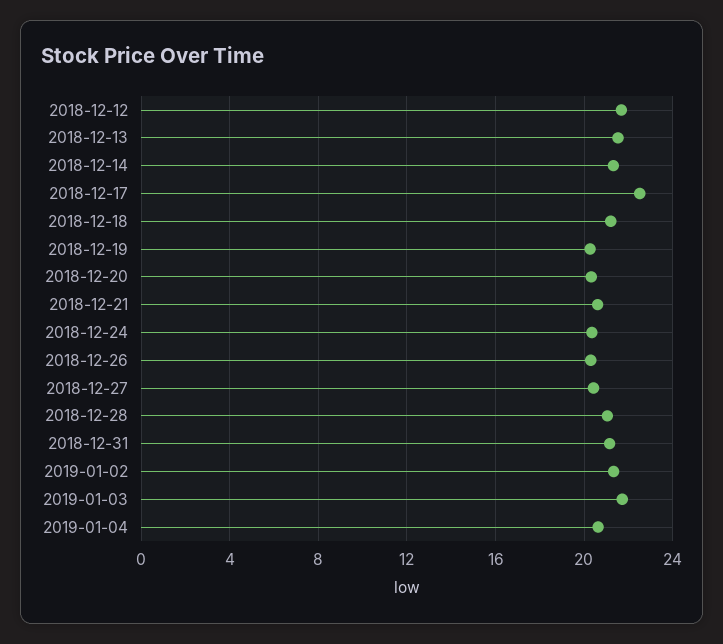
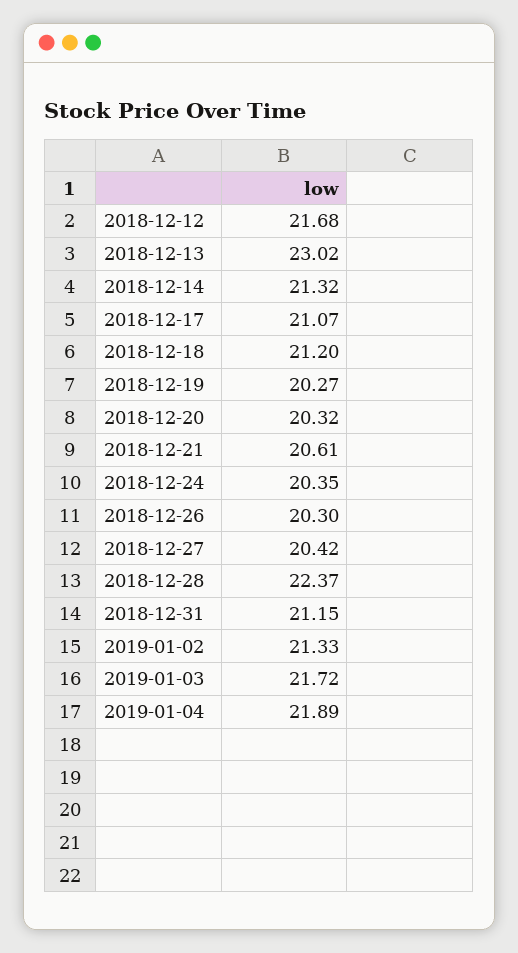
2018-12-13: 21.5 -> 23.02
2018-12-17: 22.5 -> 21.07
2018-12-28: 21 -> 22.37
2019-01-04: 20.5 -> 21.89

